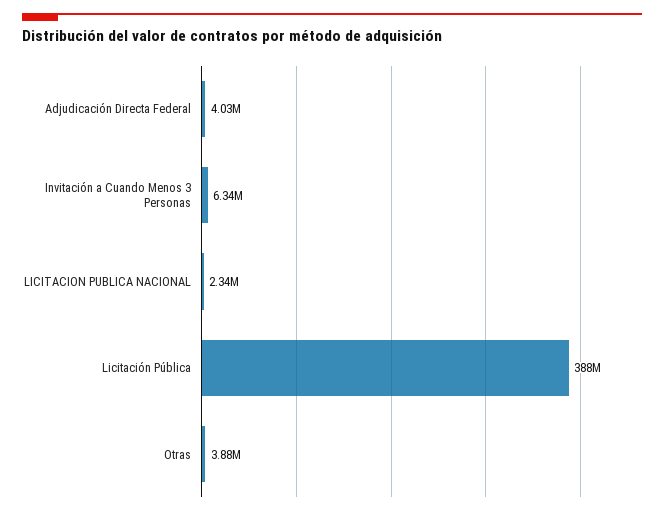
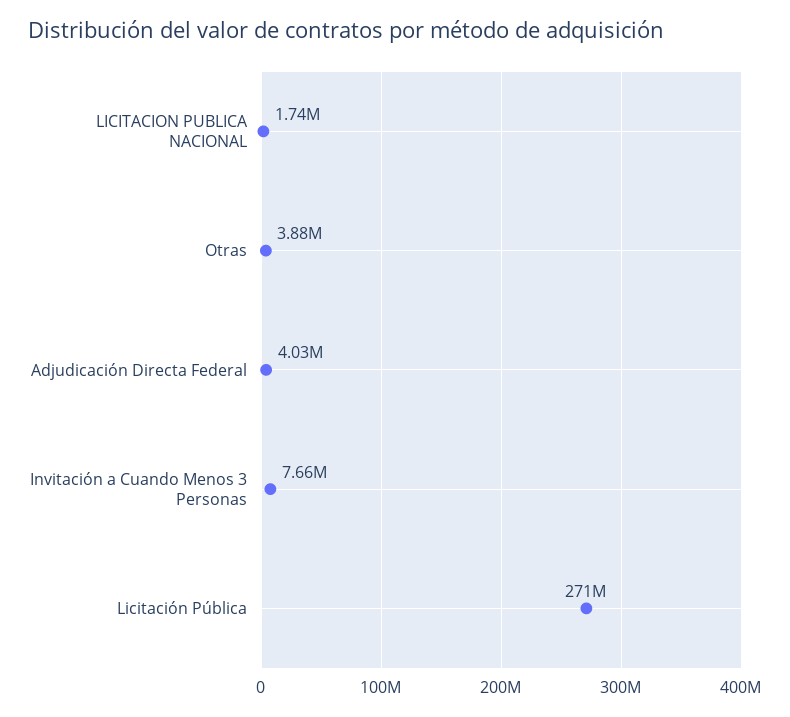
Invitación a Cuando Menos 3 Personas: 6340000 -> 7660000
LICITACION PUBLICA NACIONAL: 2340000 -> 1740000
Licitación Pública: 388000000 -> 271000000

